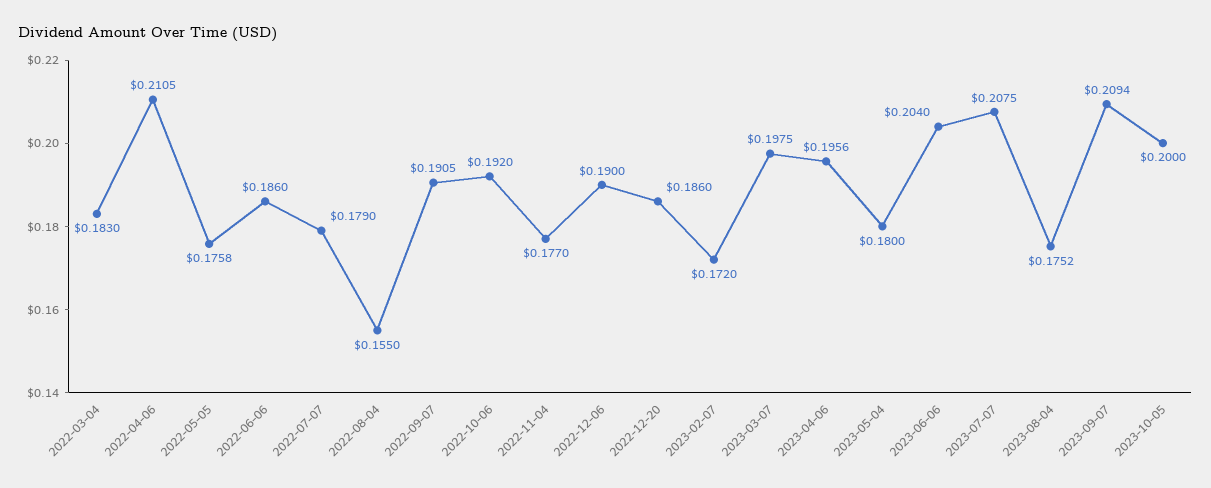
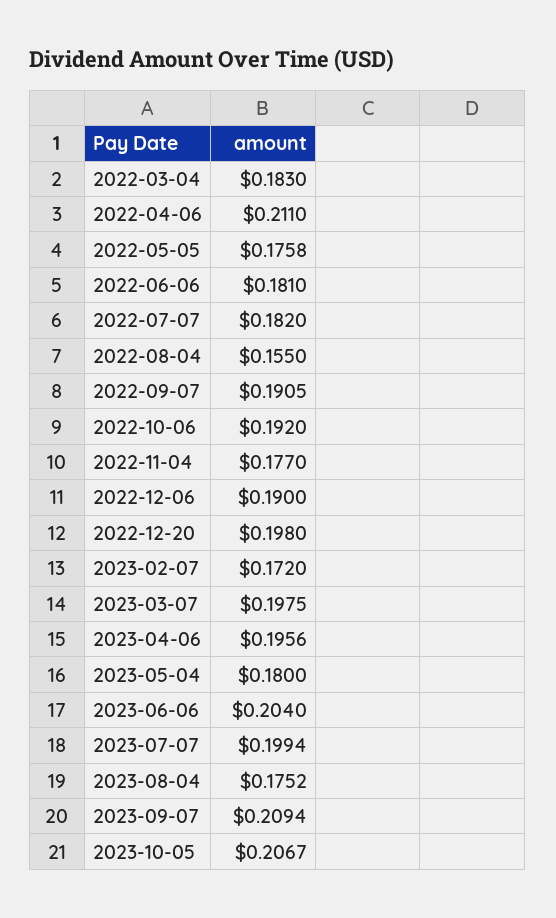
2022-04-06: 0.2105 -> 0.211
2022-06-06: 0.186 -> 0.181
2022-07-07: 0.179 -> 0.182
2022-12-20: 0.186 -> 0.198
2023-07-07: 0.2075 -> 0.1994
2023-10-05: 0.2 -> 0.2067

